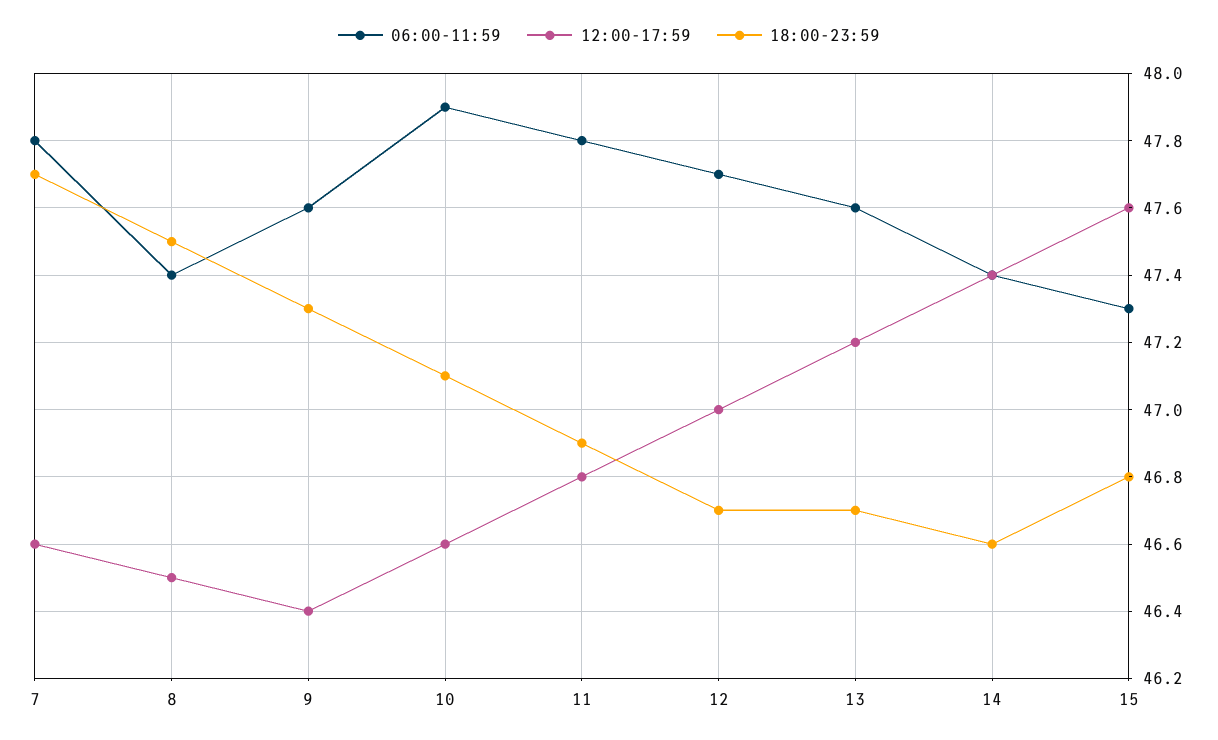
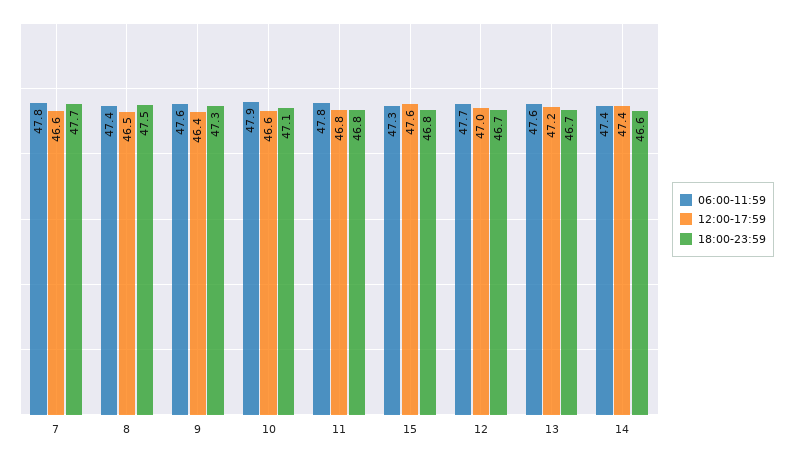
18:00-23:59, 11: 46.9 -> 46.8

